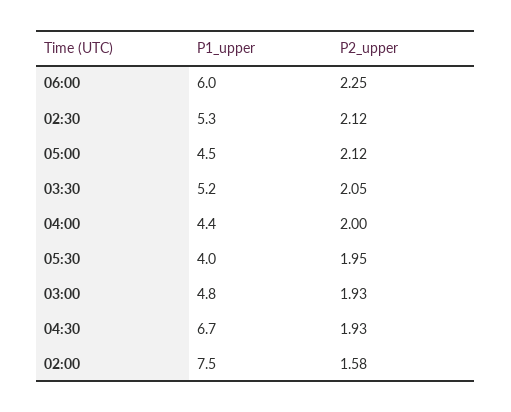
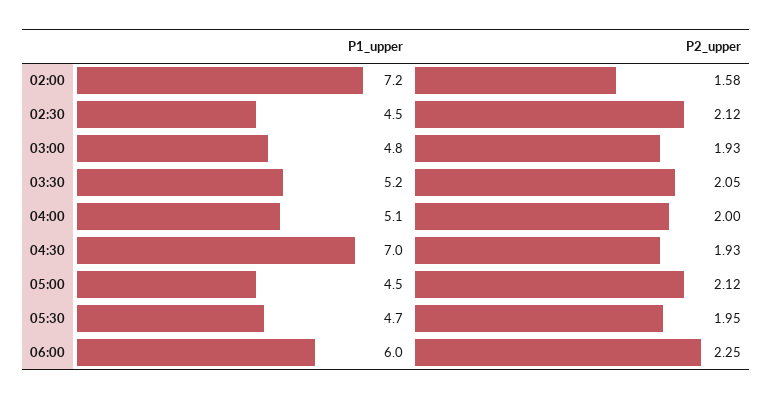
P1_upper, 02:30: 5.3 -> 4.5
P1_upper, 04:00: 4.4 -> 5.1
P1_upper, 05:30: 4 -> 4.7
P1_upper, 04:30: 6.7 -> 7
P1_upper, 02:00: 7.5 -> 7.2

